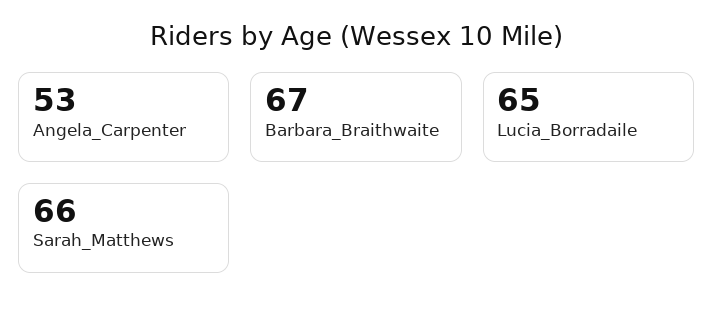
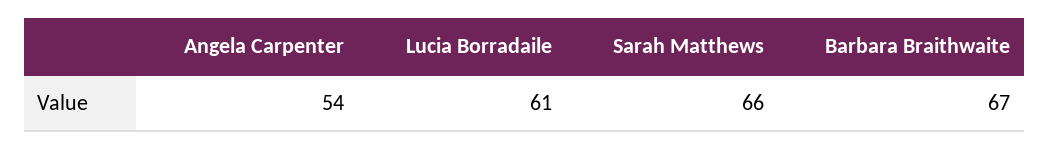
Angela_Carpenter: 53 -> 54
Lucia_Borradaile: 65 -> 61

